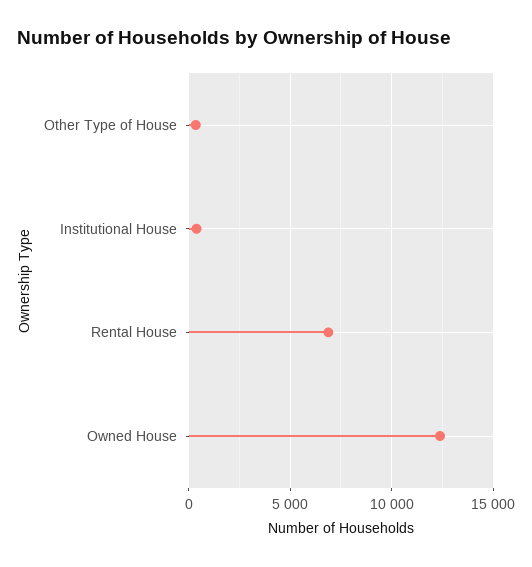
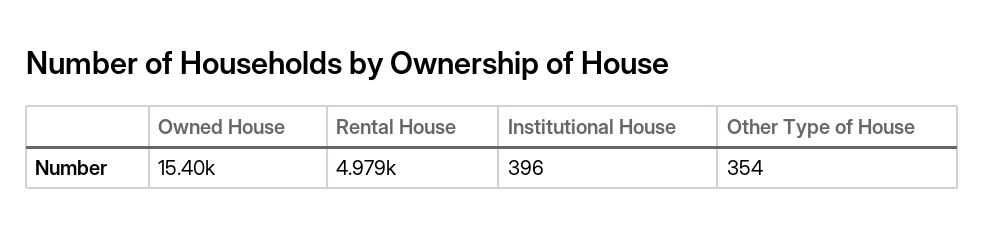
Rental House: 7000 -> 4979
Owned House: 12500 -> 15400

